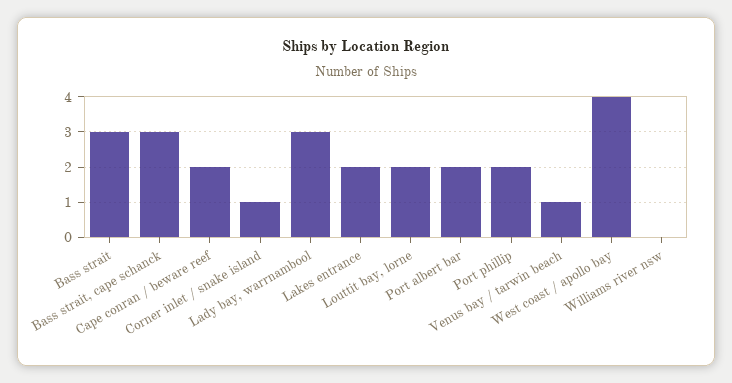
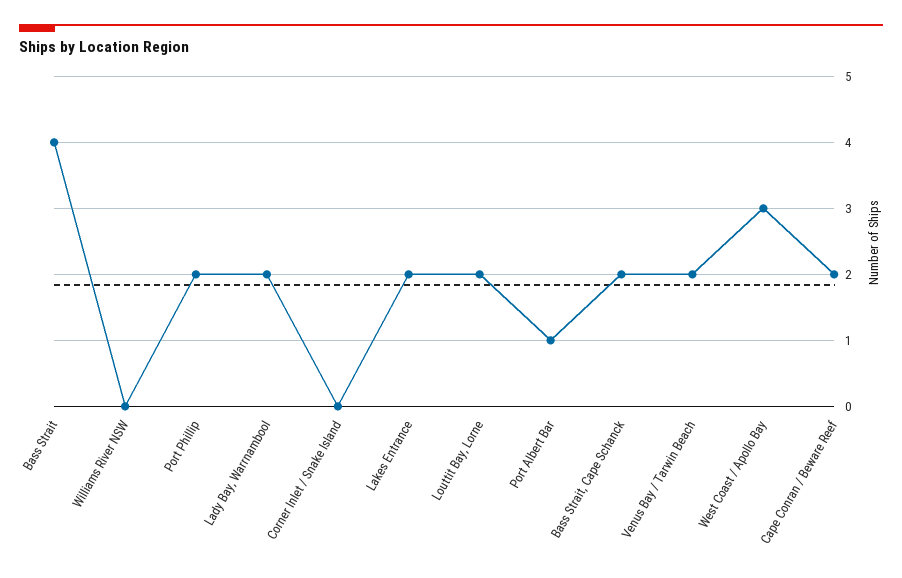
Bass strait: 3 -> 4
Bass strait, cape schanck: 3 -> 2
Corner inlet / snake island: 1 -> 0
Lady bay, warrnambool: 3 -> 2
Port albert bar: 2 -> 1
Venus bay / tarwin beach: 1 -> 2
West coast / apollo bay: 4 -> 3

